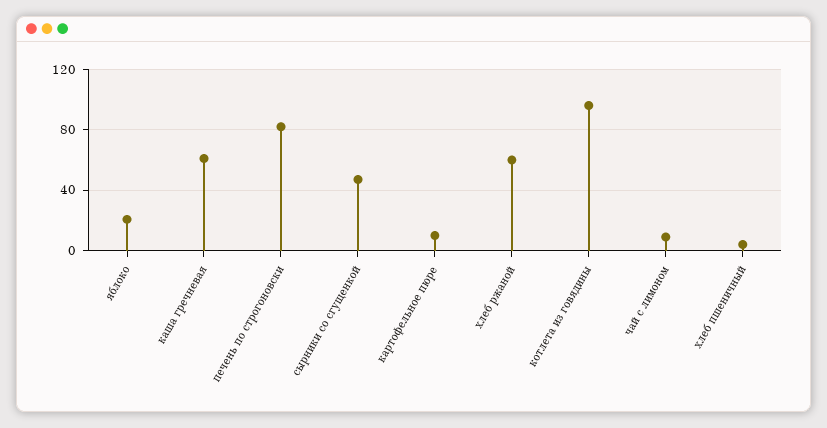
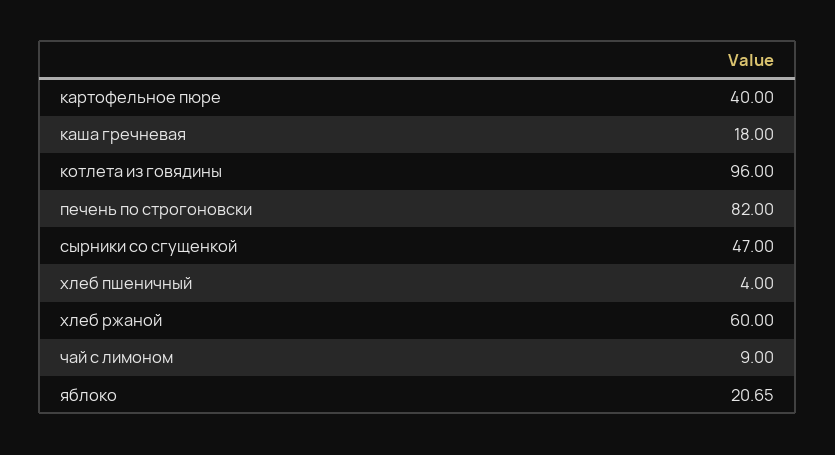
каша гречневая: 60 -> 18
картофельное пюре: 10 -> 40

